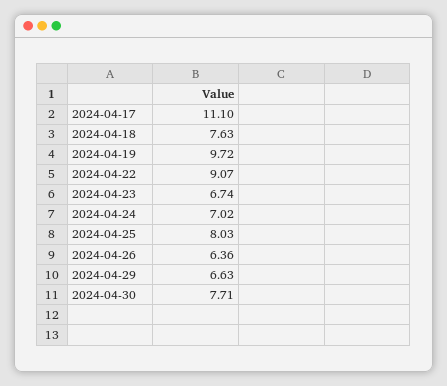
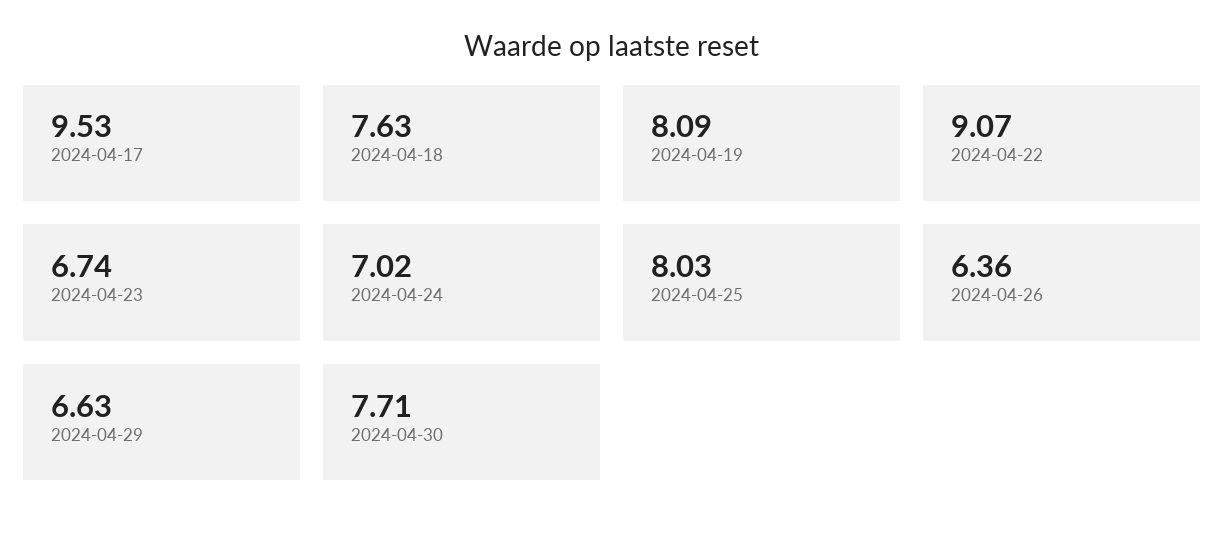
2024-04-17: 11.1 -> 9.53
2024-04-19: 9.72 -> 8.09

